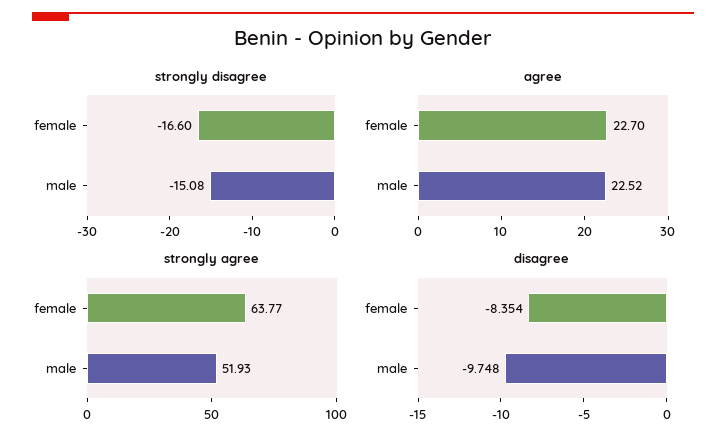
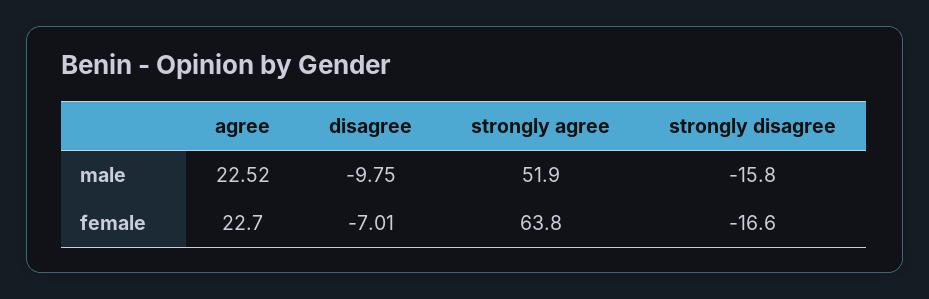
strongly disagree, male: -15.08 -> -15.8
disagree, female: -8.354 -> -7.01

